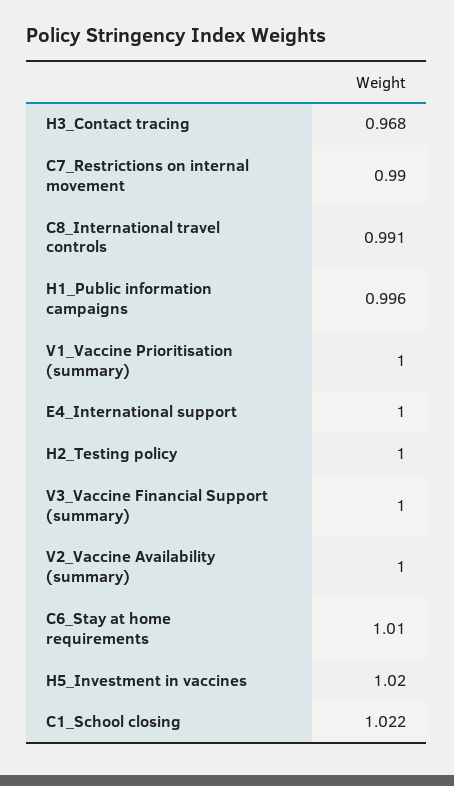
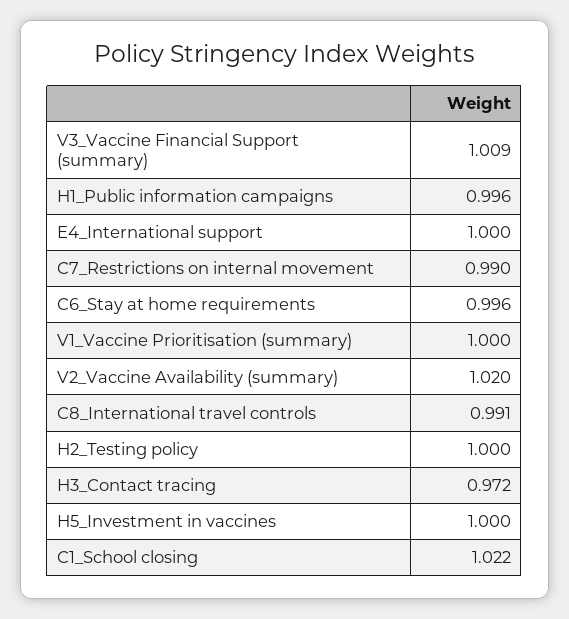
H3_Contact tracing: 0.968 -> 0.972
V3_Vaccine Financial Support (summary): 1 -> 1.009
V2_Vaccine Availability (summary): 1 -> 1.02
C6_Stay at home requirements: 1.01 -> 0.996
H5_Investment in vaccines: 1.02 -> 1

